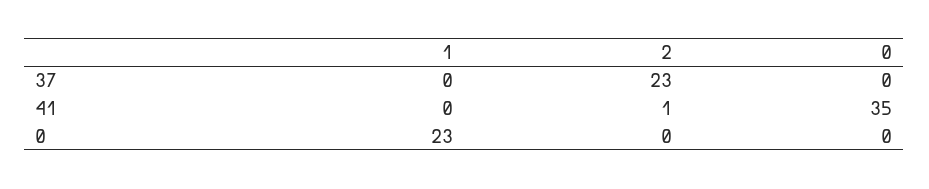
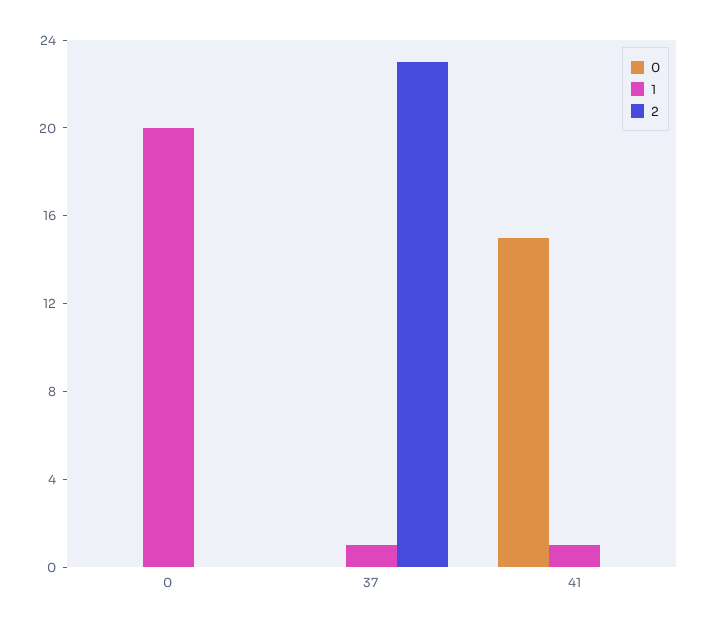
1, 37: 0 -> 1
1, 41: 0 -> 1
2, 41: 1 -> 0
0, 41: 35 -> 15
1, 0: 23 -> 20

